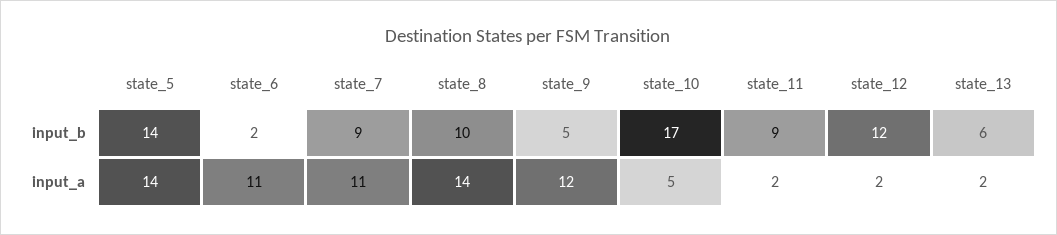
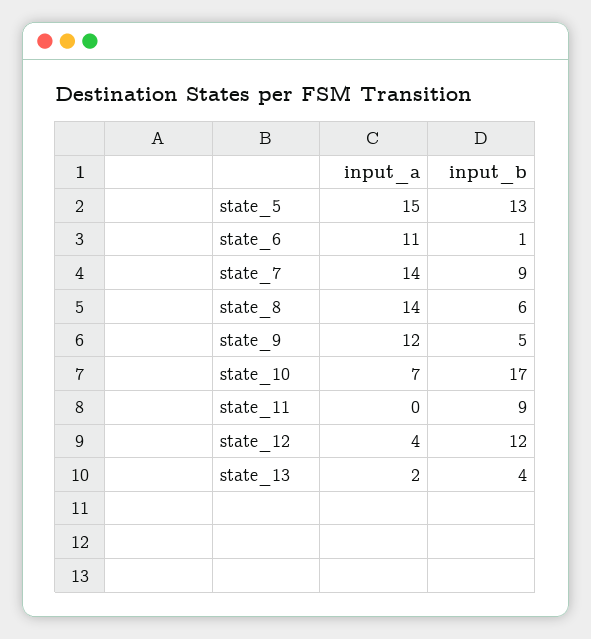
state_5, input_b: 14 -> 13
state_6, input_b: 2 -> 1
state_8, input_b: 10 -> 6
state_13, input_b: 6 -> 4
state_5, input_a: 14 -> 15
state_7, input_a: 11 -> 14
state_10, input_a: 5 -> 7
state_11, input_a: 2 -> 0
state_12, input_a: 2 -> 4

